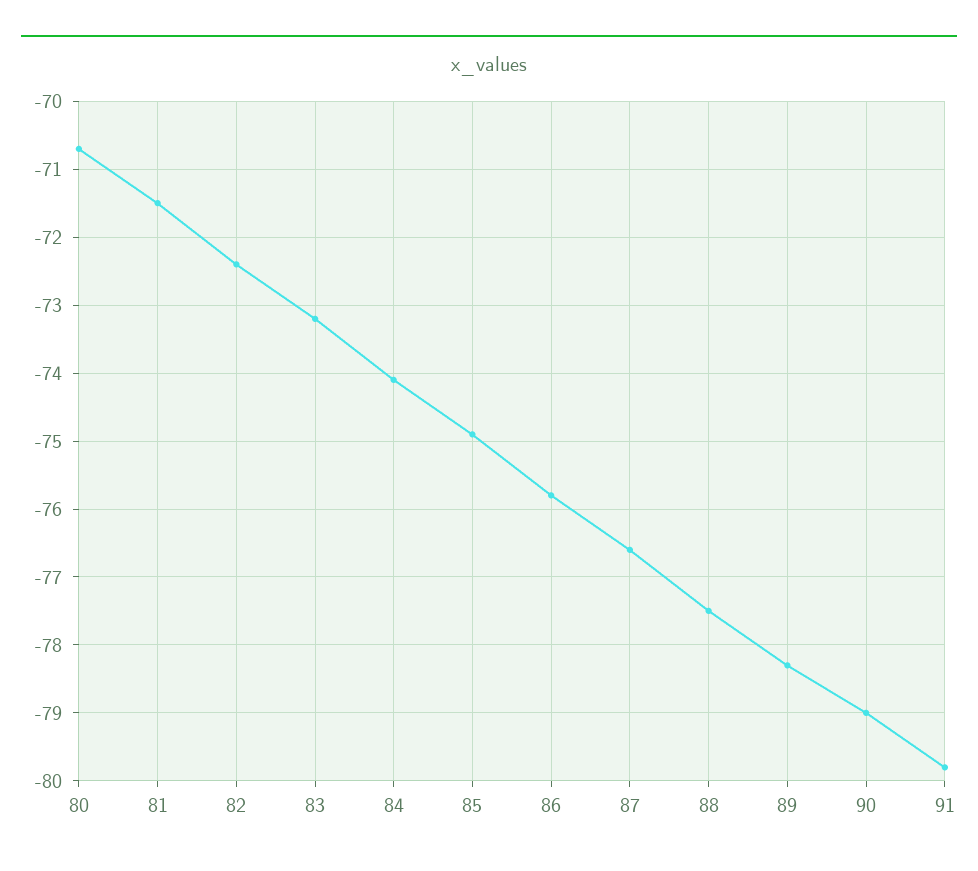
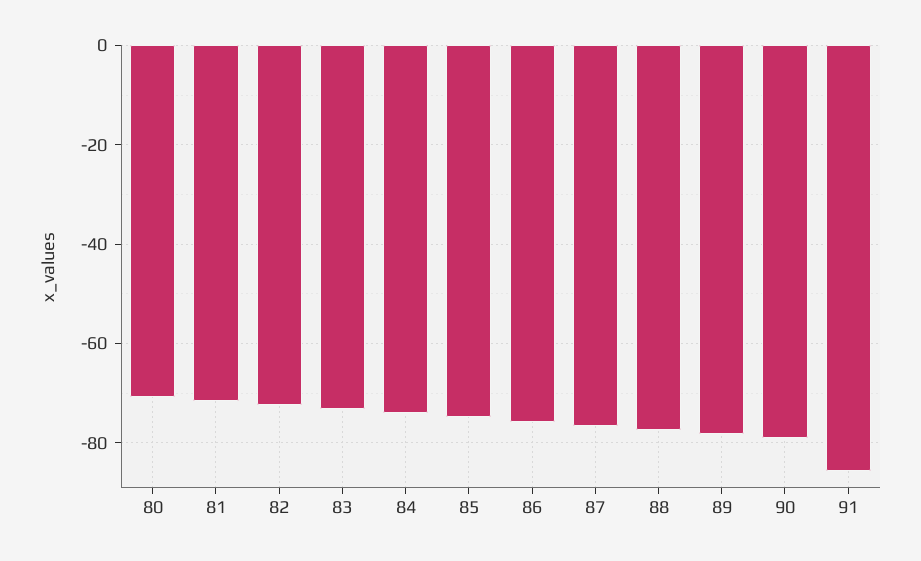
91: -79.8 -> -86

